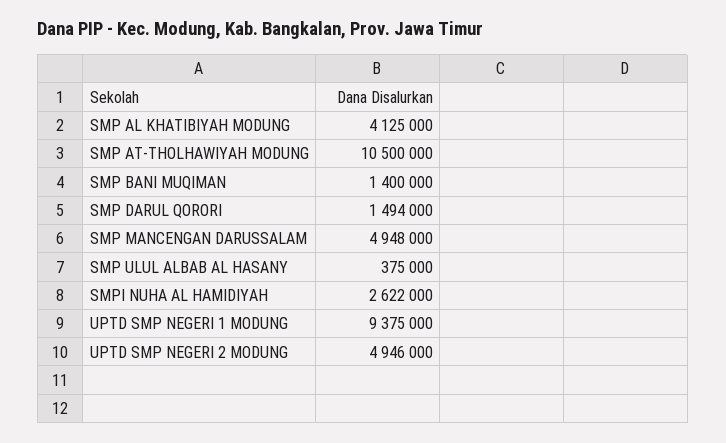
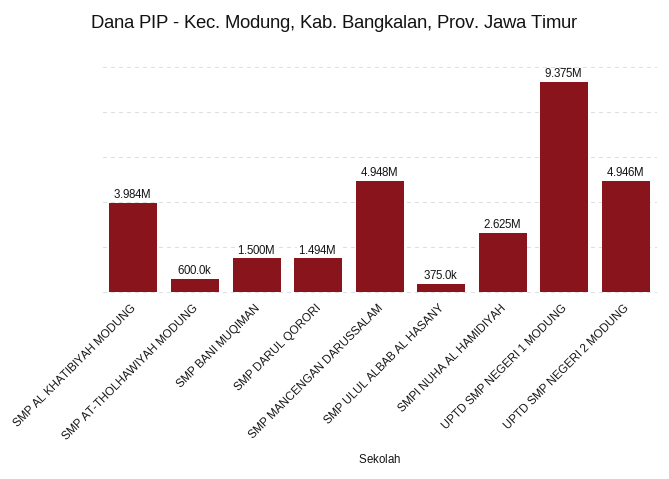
SMP AL KHATIBIYAH MODUNG: 4125000 -> 3984000
SMP AT-THOLHAWIYAH MODUNG: 10500000 -> 600000
SMP BANI MUQIMAN: 1400000 -> 1500000
SMPI NUHA AL HAMIDIYAH: 2622000 -> 2625000

